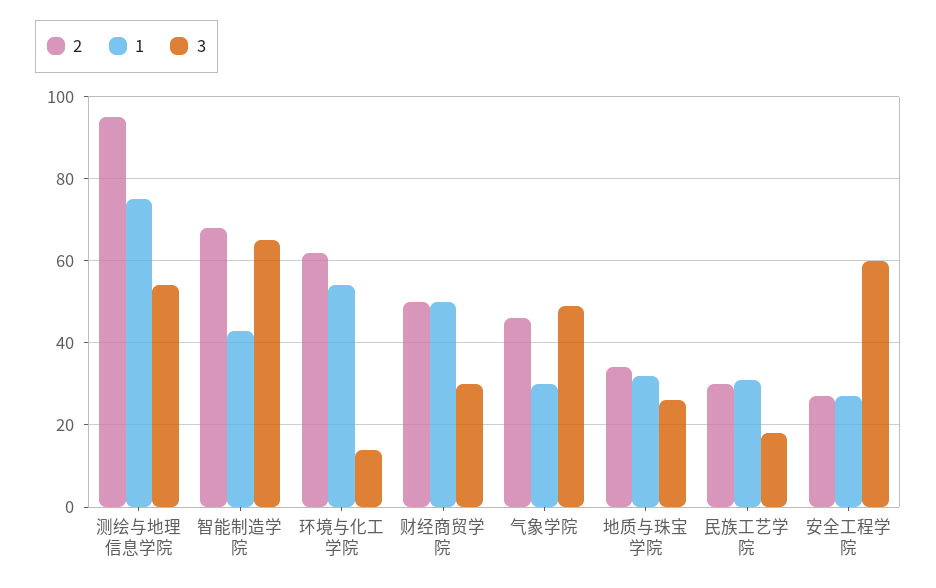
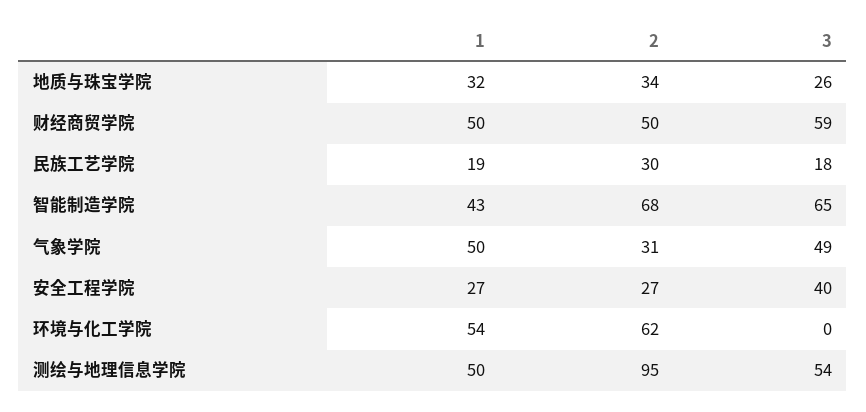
1, 测绘与地理信息学院: 75 -> 50
3, 环境与化工学院: 15 -> 0
3, 财经商贸学院: 30 -> 59
2, 气象学院: 45 -> 31
1, 气象学院: 30 -> 50
1, 民族工艺学院: 30 -> 19
3, 安全工程学院: 60 -> 40

